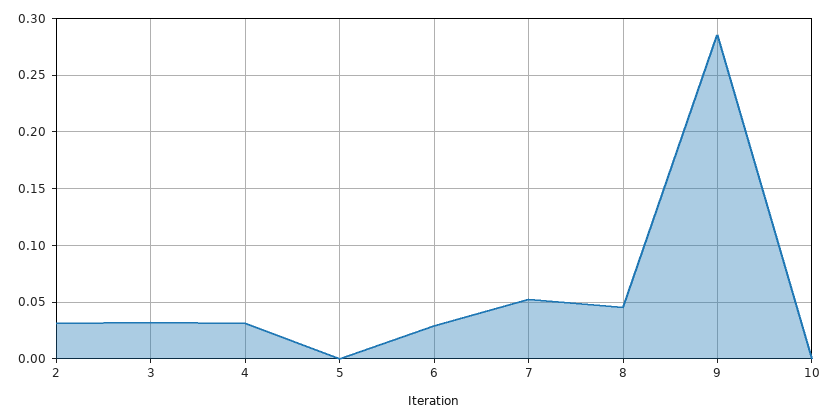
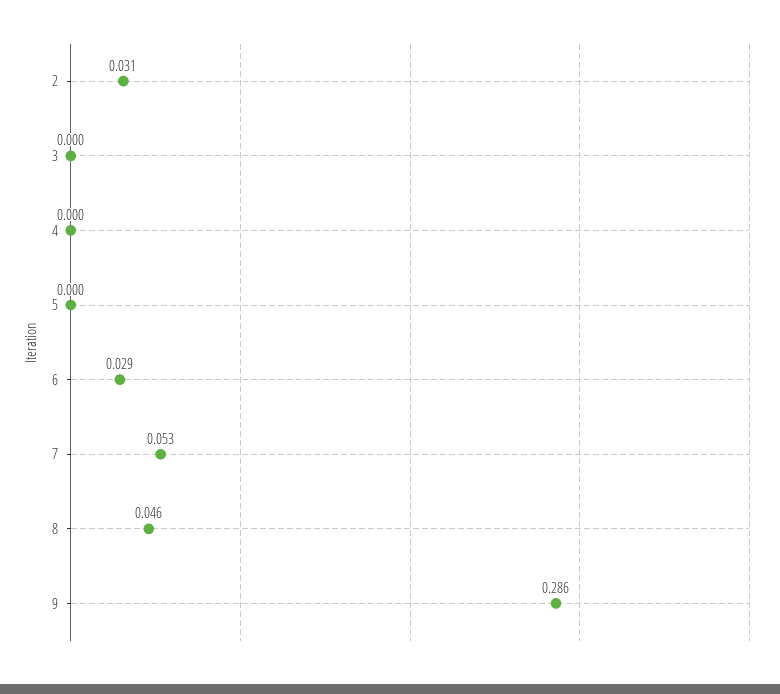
3: 0.03 -> 0
4: 0.03 -> 0
10: 0 -> none

